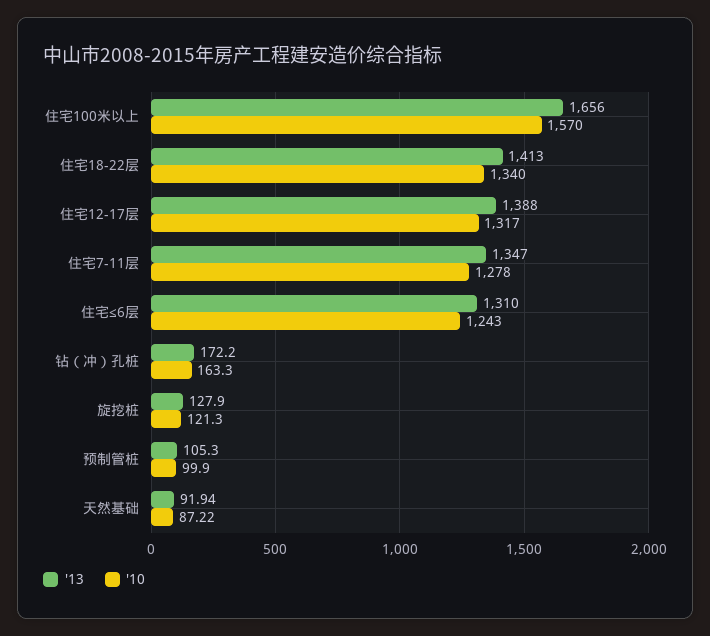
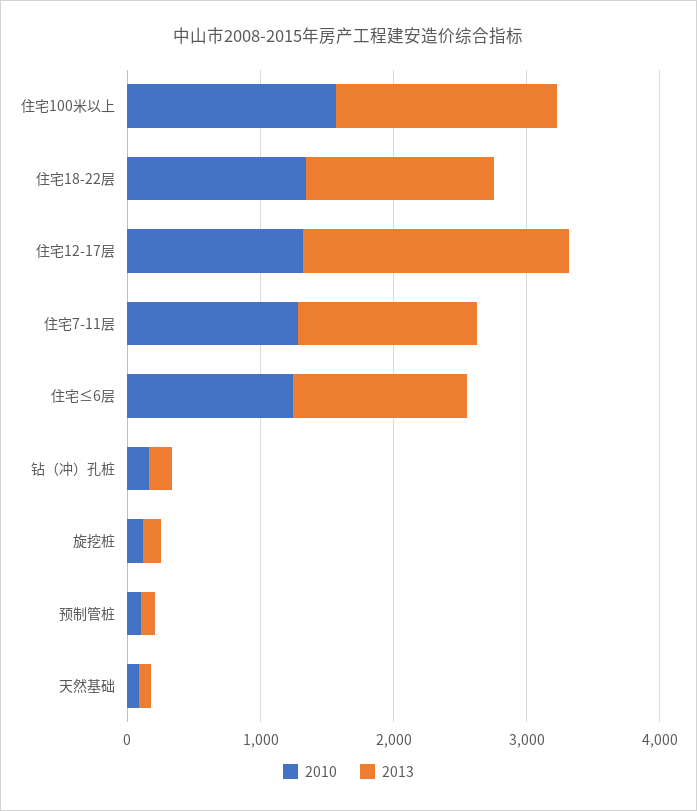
'13, 住宅12-17层: 1388 -> 2000

